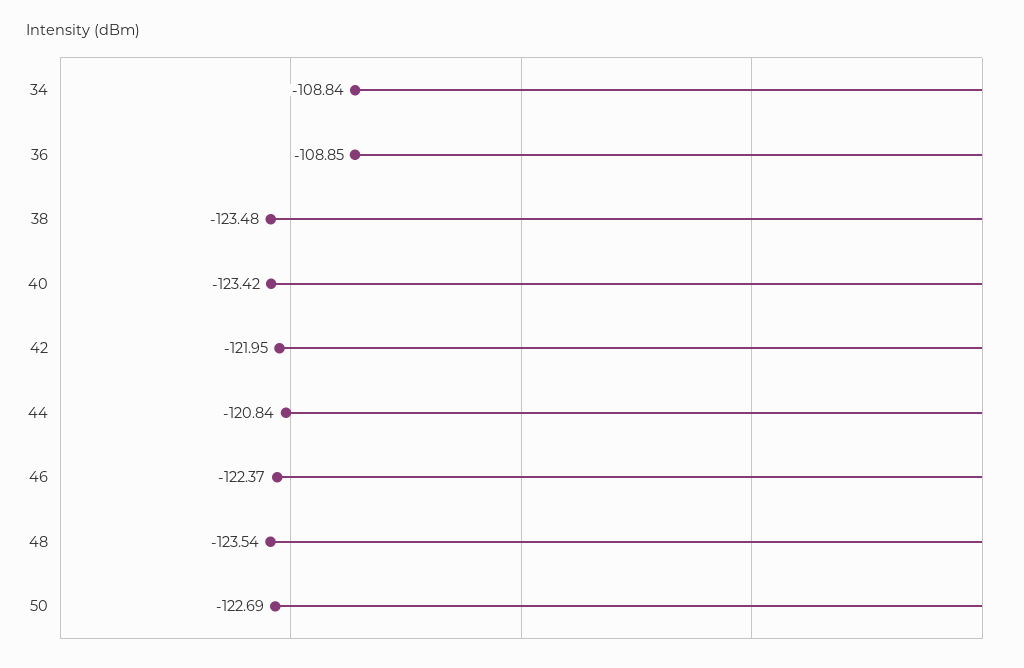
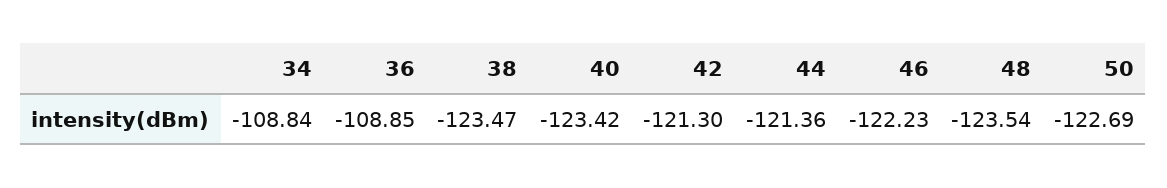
38: -123.48 -> -123.47
42: -121.95 -> -121.3
44: -120.84 -> -121.36
46: -122.37 -> -122.23

